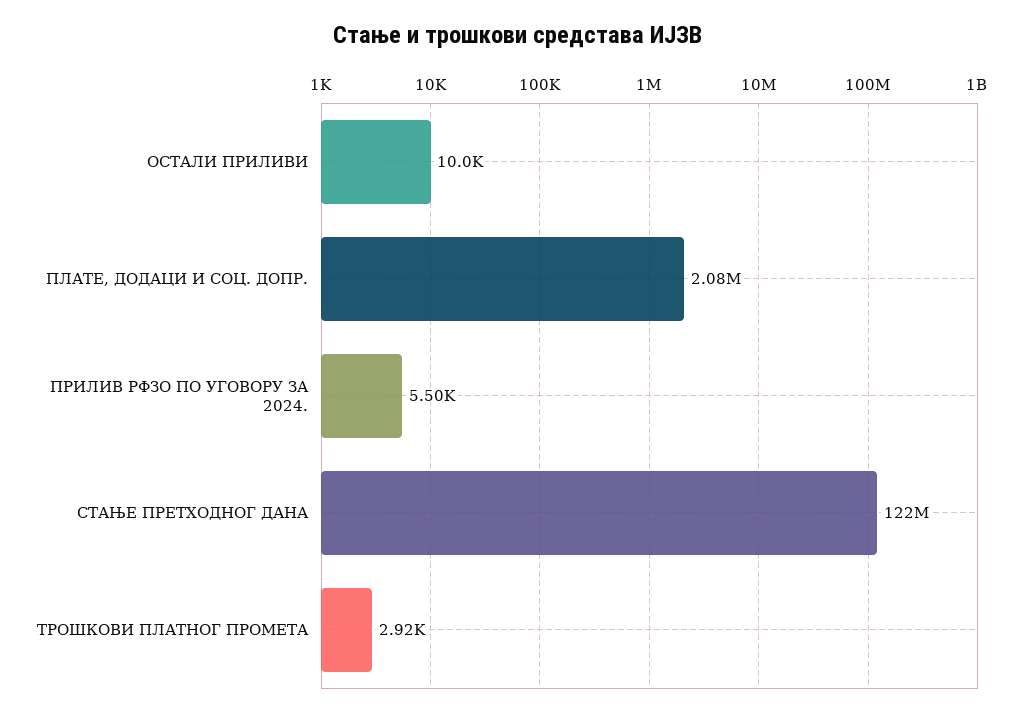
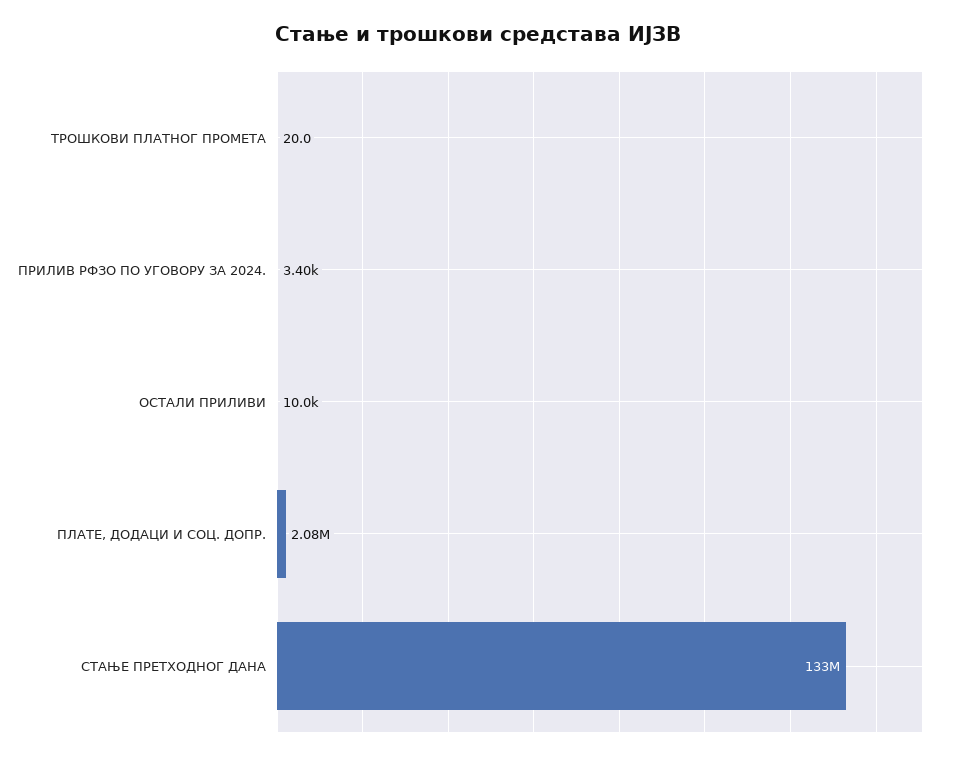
ПРИЛИВ РФЗО ПО УГОВОРУ ЗА 2024.: 5500 -> 3400
СТАЊЕ ПРЕТХОДНОГ ДАНА: 122000000 -> 133000000
ТРОШКОВИ ПЛАТНОГ ПРОМЕТА: 2920 -> 20

